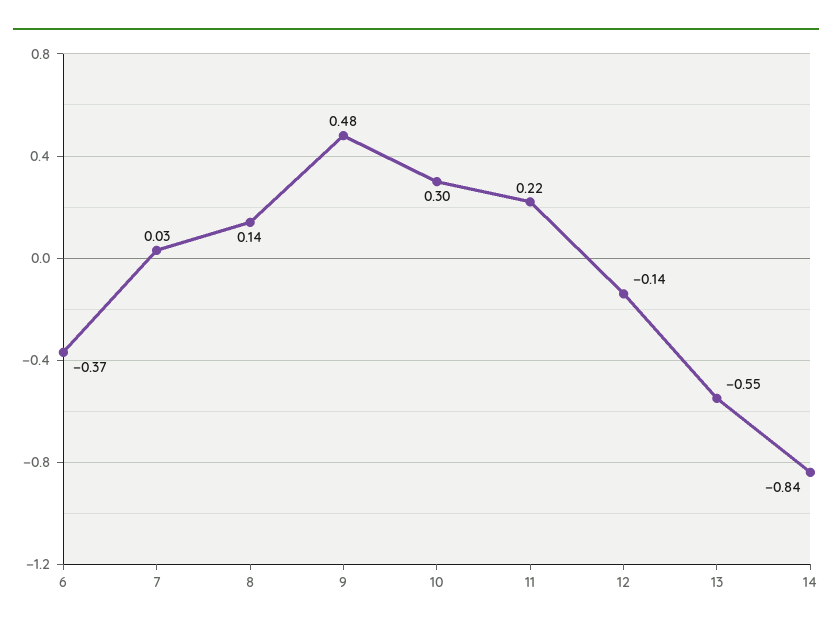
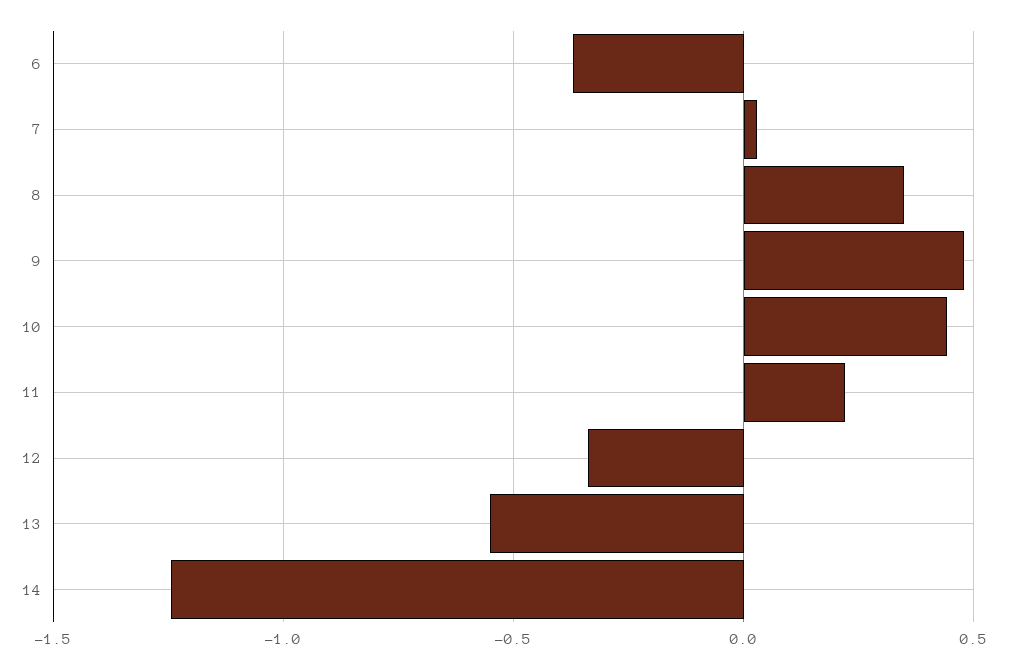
8: 0.14 -> 0.35
10: 0.3 -> 0.45
12: -0.14 -> -0.35
14: -0.84 -> -1.25

